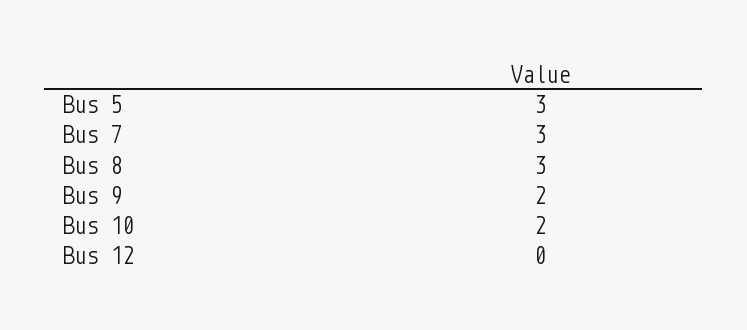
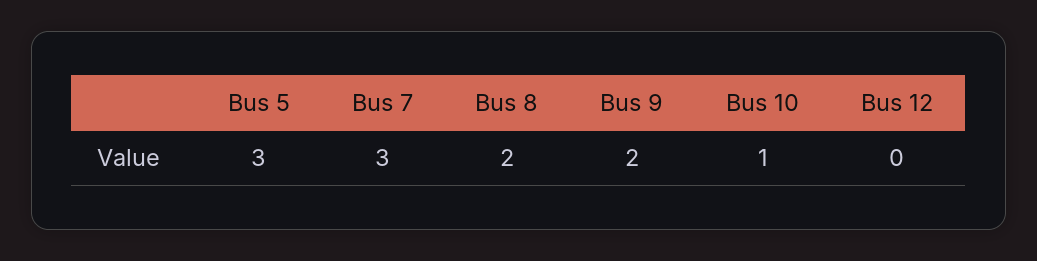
Bus 8: 3 -> 2
Bus 10: 2 -> 1

